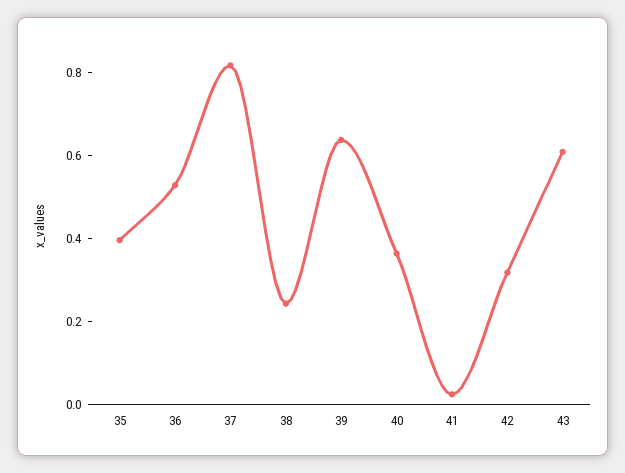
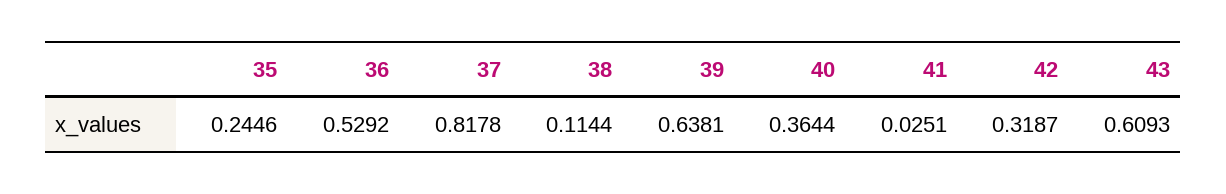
35: 0.4 -> 0.2446
38: 0.25 -> 0.1144

